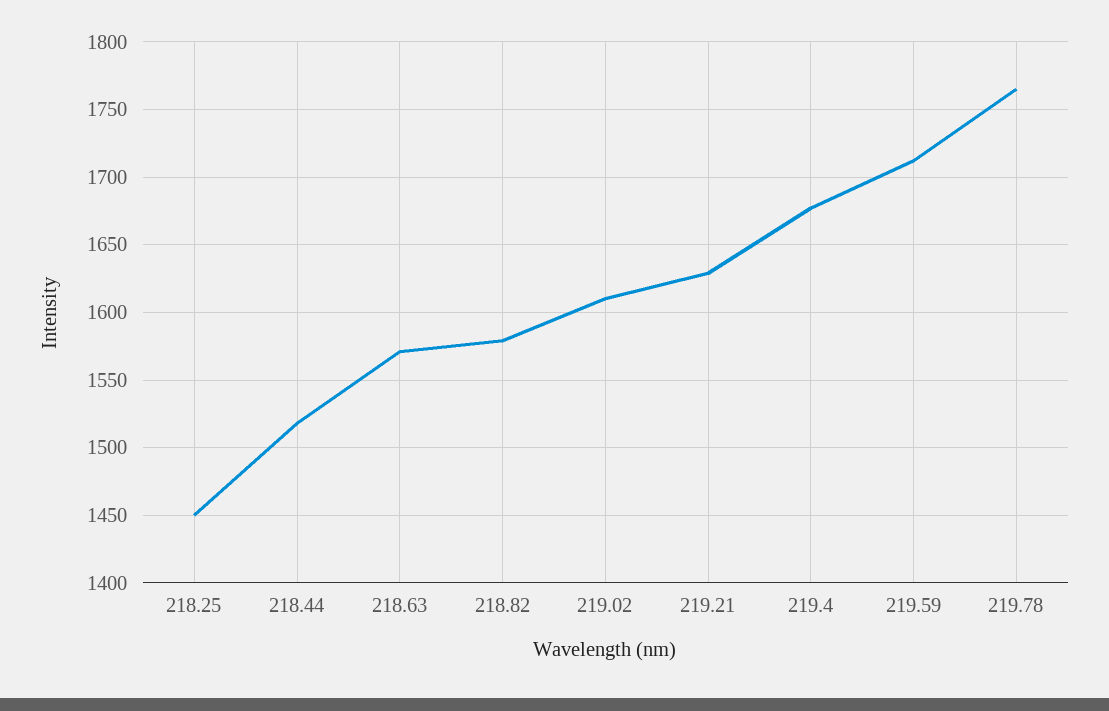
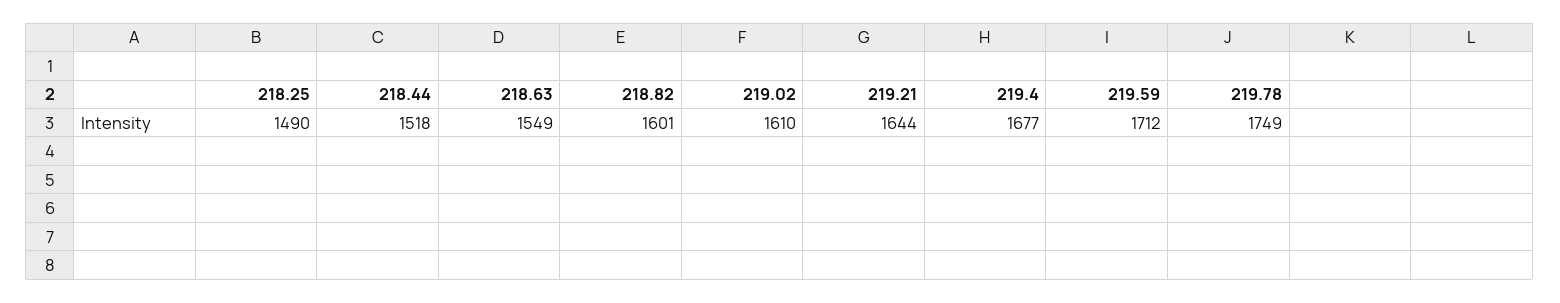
218.25: 1450 -> 1490
218.63: 1570 -> 1549
218.82: 1580 -> 1601
219.21: 1630 -> 1644
219.78: 1765 -> 1749

